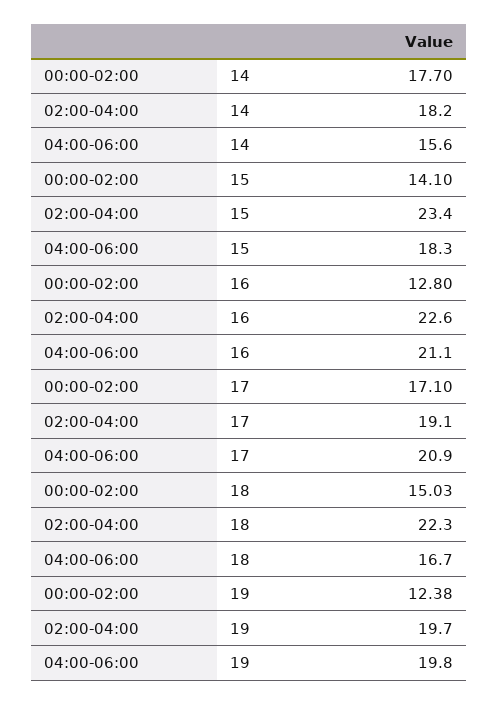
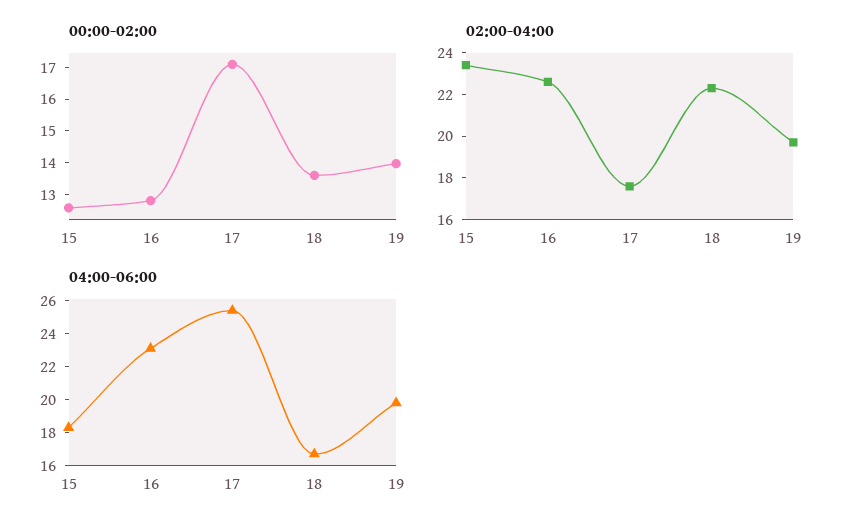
00:00-02:00, 14: 17.7 -> none
02:00-04:00, 14: 18.2 -> none
04:00-06:00, 14: 15.6 -> none
00:00-02:00, 15: 14.1 -> 12.5
04:00-06:00, 16: 21.1 -> 23
02:00-04:00, 17: 19.1 -> 17.5
04:00-06:00, 17: 20.9 -> 25.5
00:00-02:00, 18: 15.03 -> 13.5
00:00-02:00, 19: 12.38 -> 14

